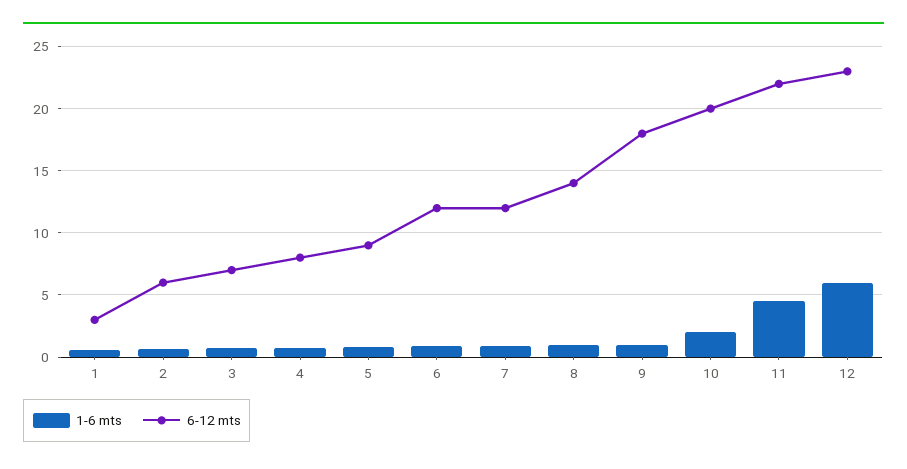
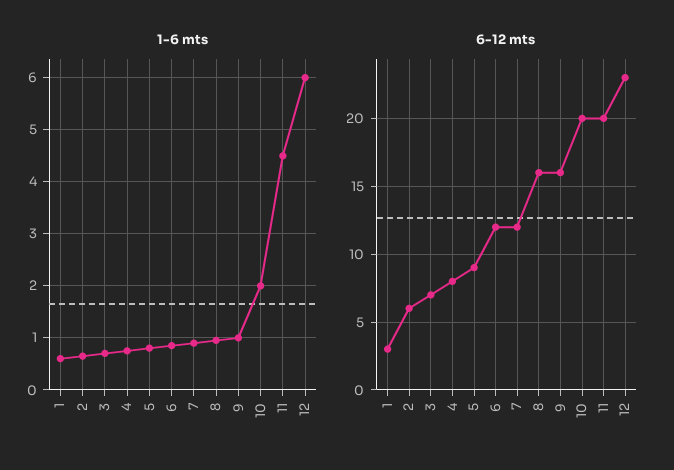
6-12 mts, 8: 14 -> 16
6-12 mts, 9: 18 -> 16
6-12 mts, 11: 22 -> 20

